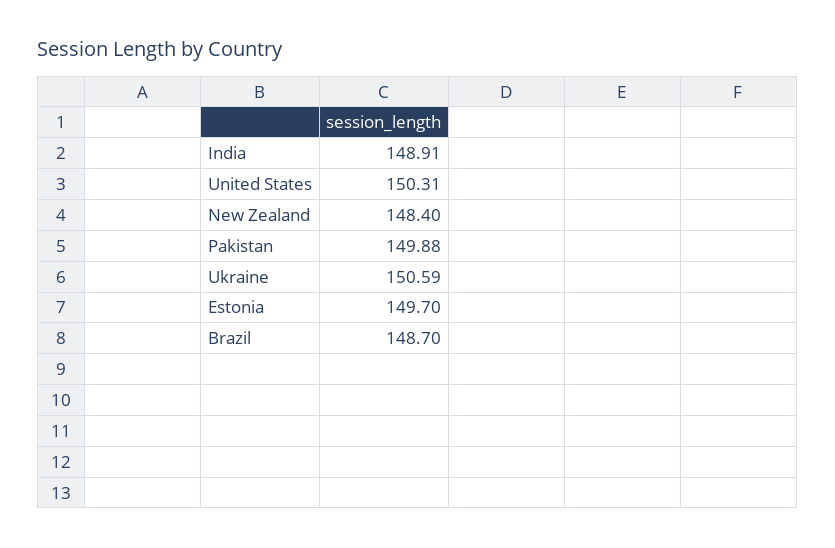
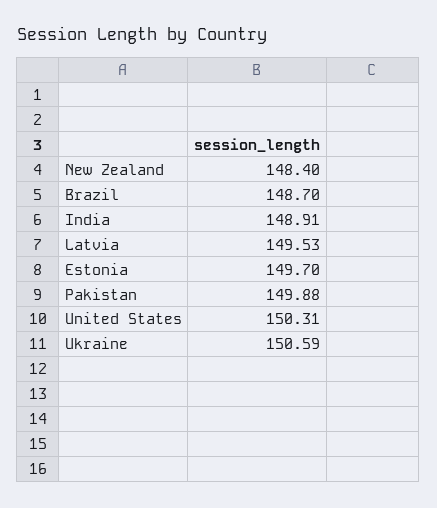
Latvia: none -> 149.53

